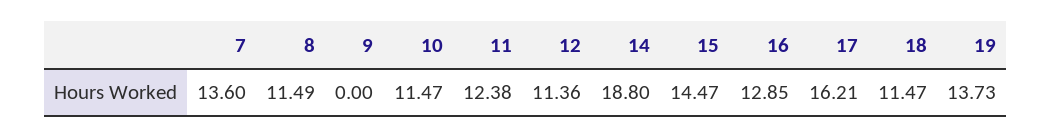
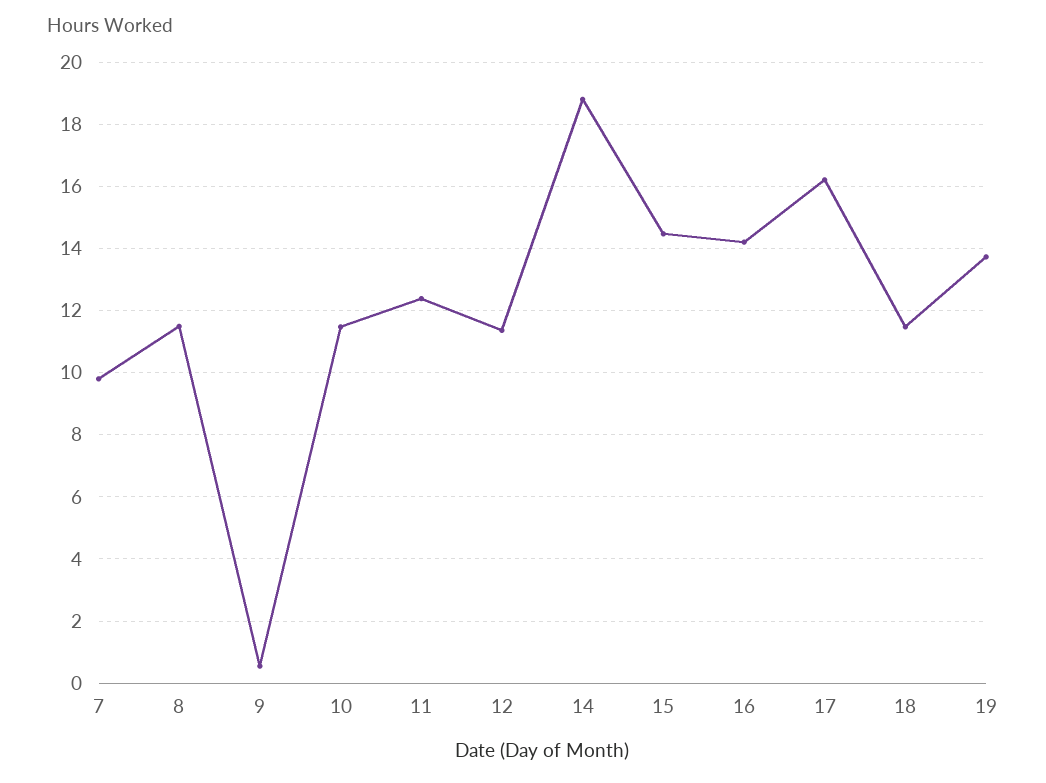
7: 13.6 -> 9.8
9: 0 -> 0.6
16: 12.85 -> 14.2

